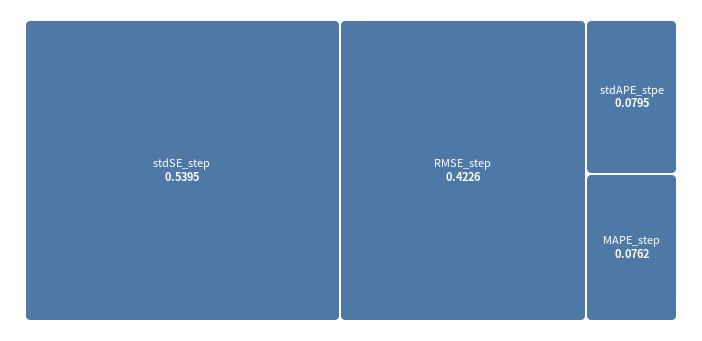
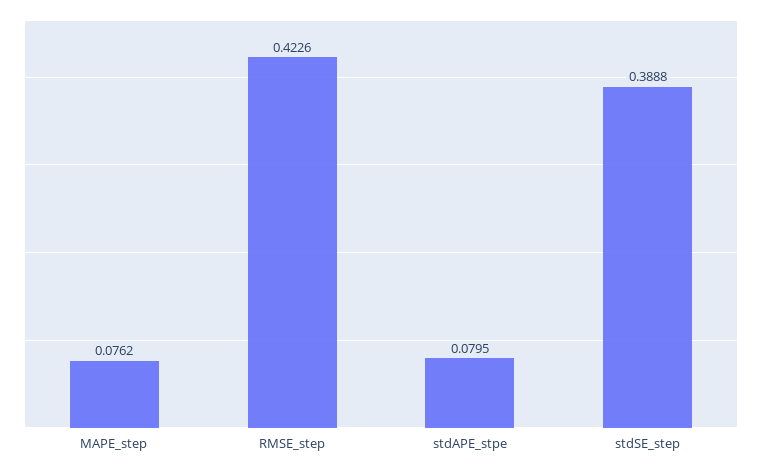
stdSE_step: 0.5395 -> 0.3888

